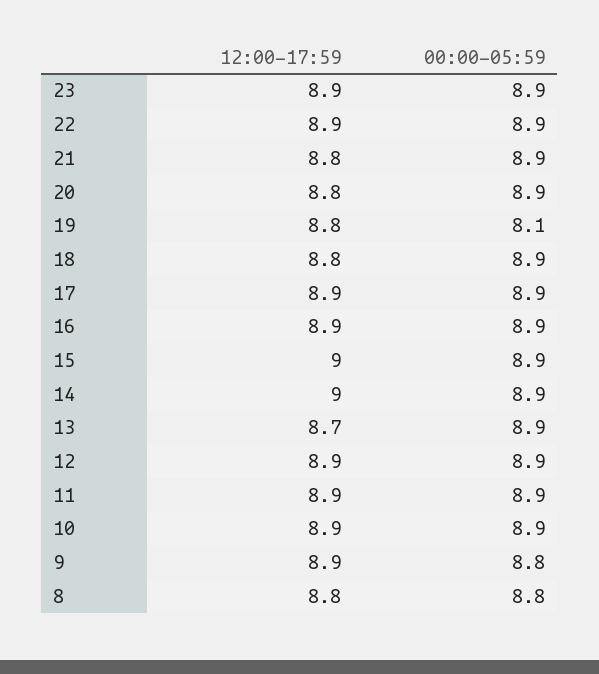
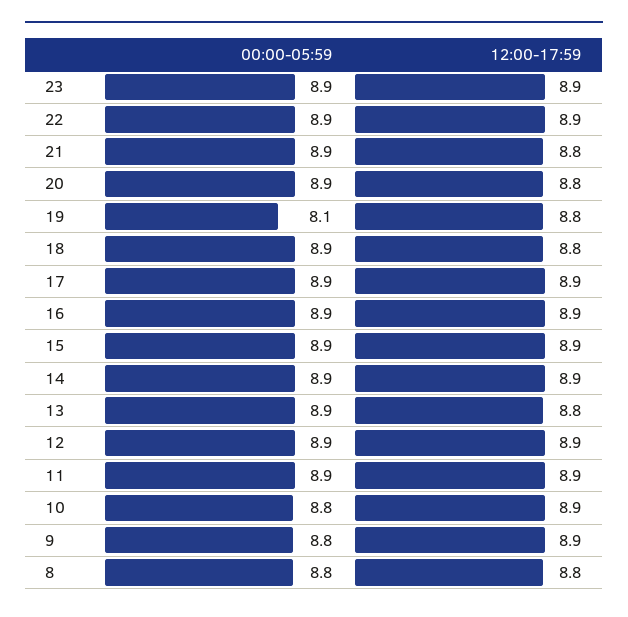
12:00-17:59, 15: 9 -> 8.9
12:00-17:59, 14: 9 -> 8.9
12:00-17:59, 13: 8.7 -> 8.8
00:00-05:59, 10: 8.9 -> 8.8

